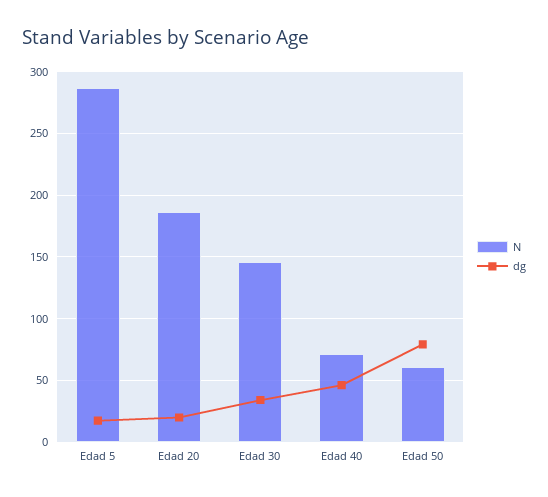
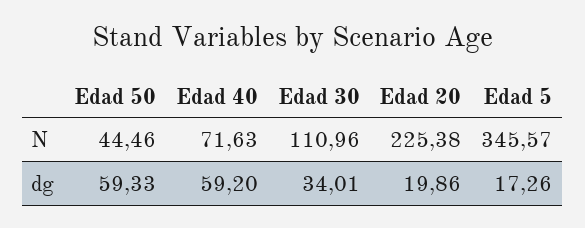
N, Edad 5: 285 -> 345.57
N, Edad 20: 185 -> 225.38
N, Edad 30: 145 -> 110.96
dg, Edad 40: 45 -> 59.2
N, Edad 50: 60 -> 44.46
dg, Edad 50: 80 -> 59.33

